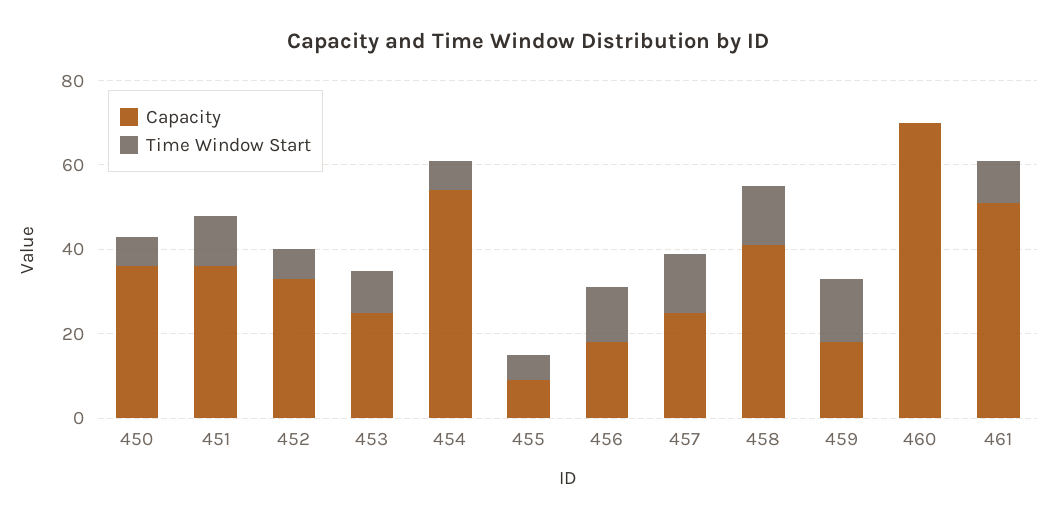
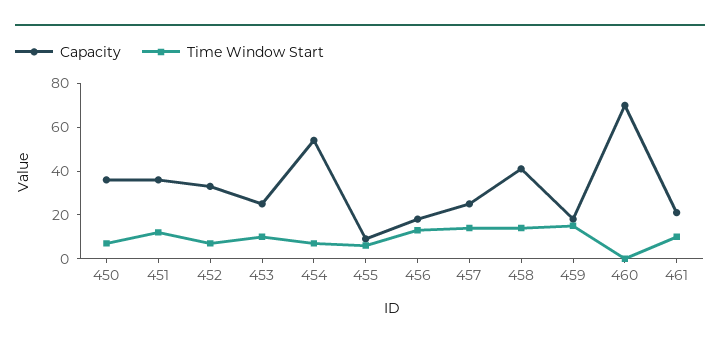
Capacity, 461: 50 -> 20

